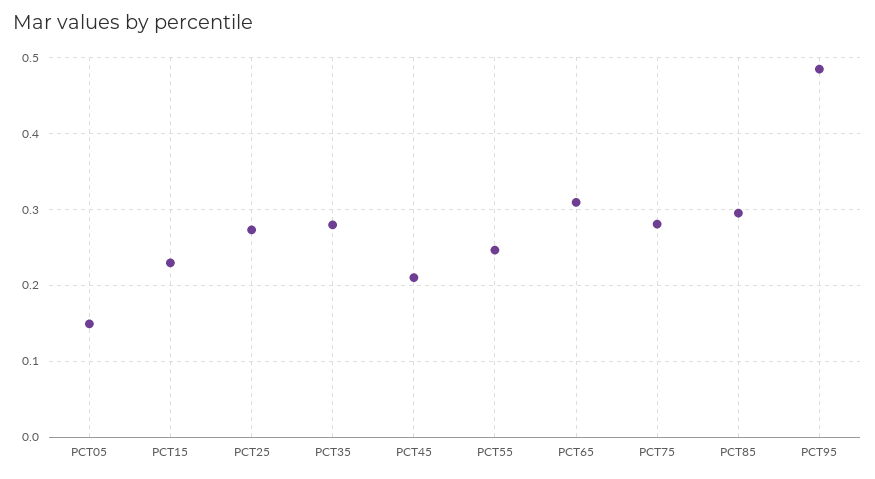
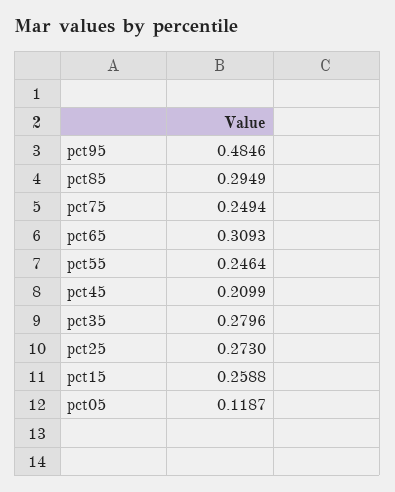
PCT05: 0.15 -> 0.1187
PCT15: 0.23 -> 0.2588
PCT75: 0.28 -> 0.2494

